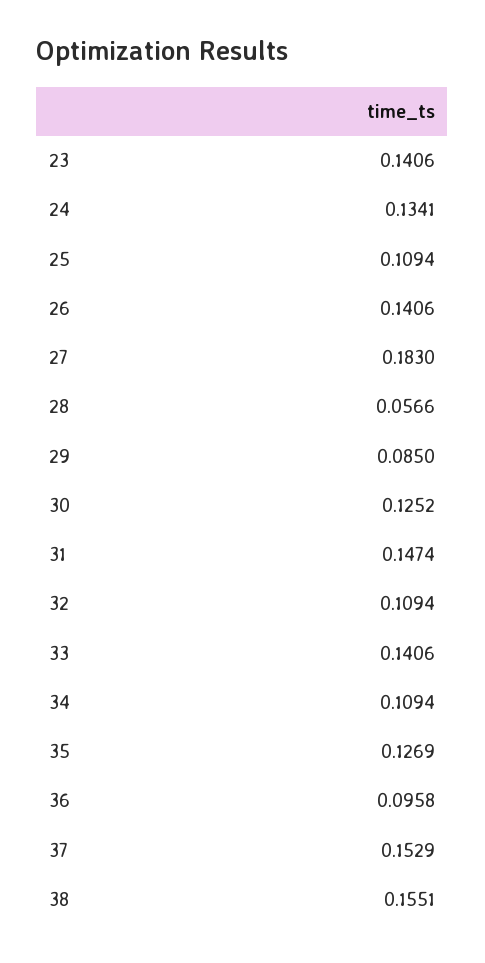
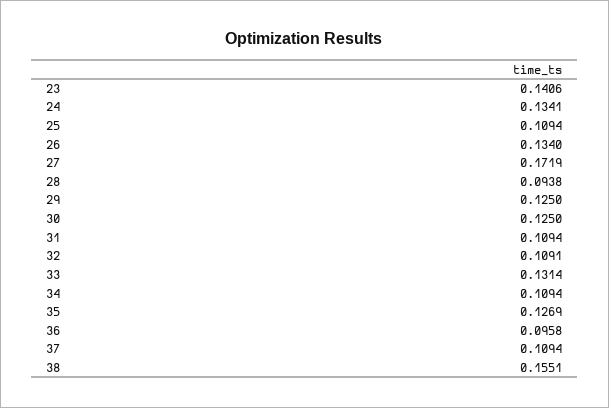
26: 0.1406 -> 0.134
27: 0.183 -> 0.1719
28: 0.0566 -> 0.0938
29: 0.085 -> 0.125
30: 0.1252 -> 0.125
31: 0.1474 -> 0.1094
32: 0.1094 -> 0.1091
33: 0.1406 -> 0.1314
37: 0.1529 -> 0.1094

